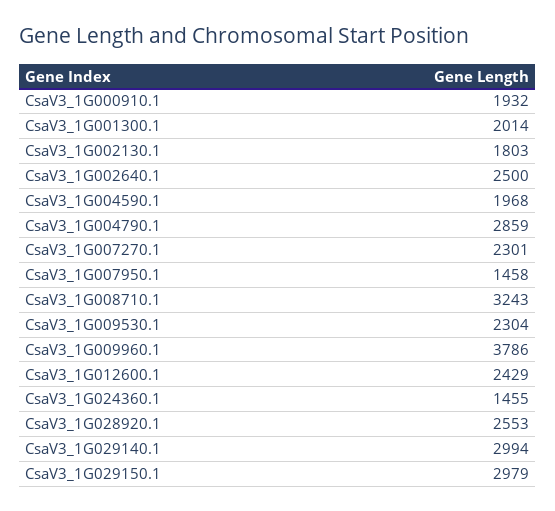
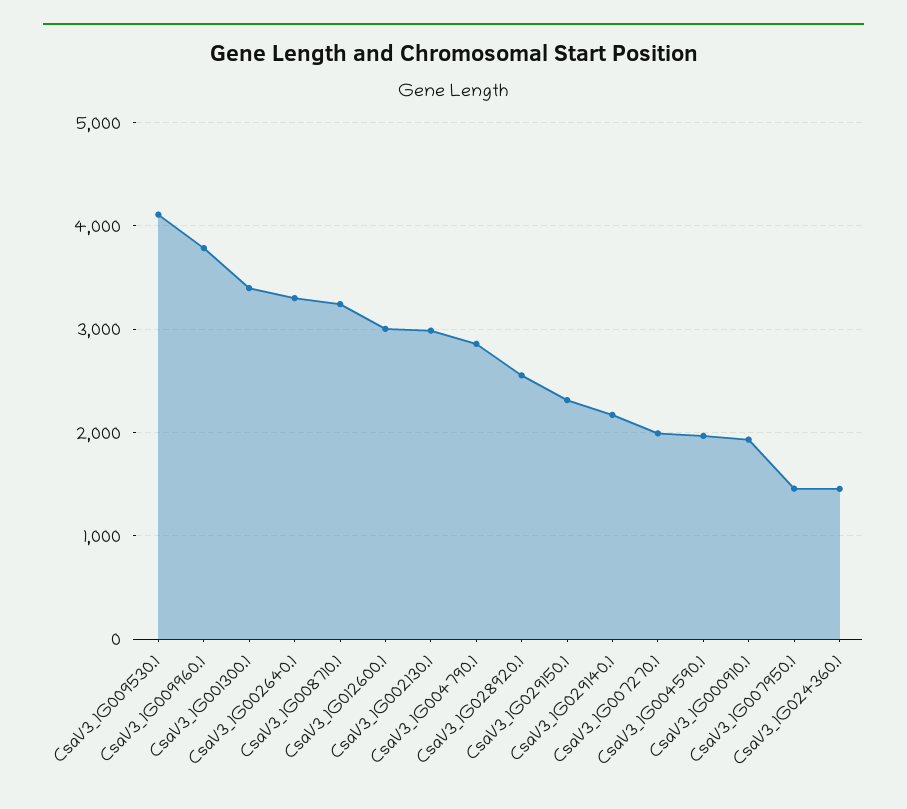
CsaV3_1G001300.1: 2014 -> 3400
CsaV3_1G002130.1: 1803 -> 3000
CsaV3_1G002640.1: 2500 -> 3300
CsaV3_1G007270.1: 2301 -> 2000
CsaV3_1G009530.1: 2304 -> 4100
CsaV3_1G012600.1: 2429 -> 3000
CsaV3_1G029140.1: 2994 -> 2200
CsaV3_1G029150.1: 2979 -> 2300

